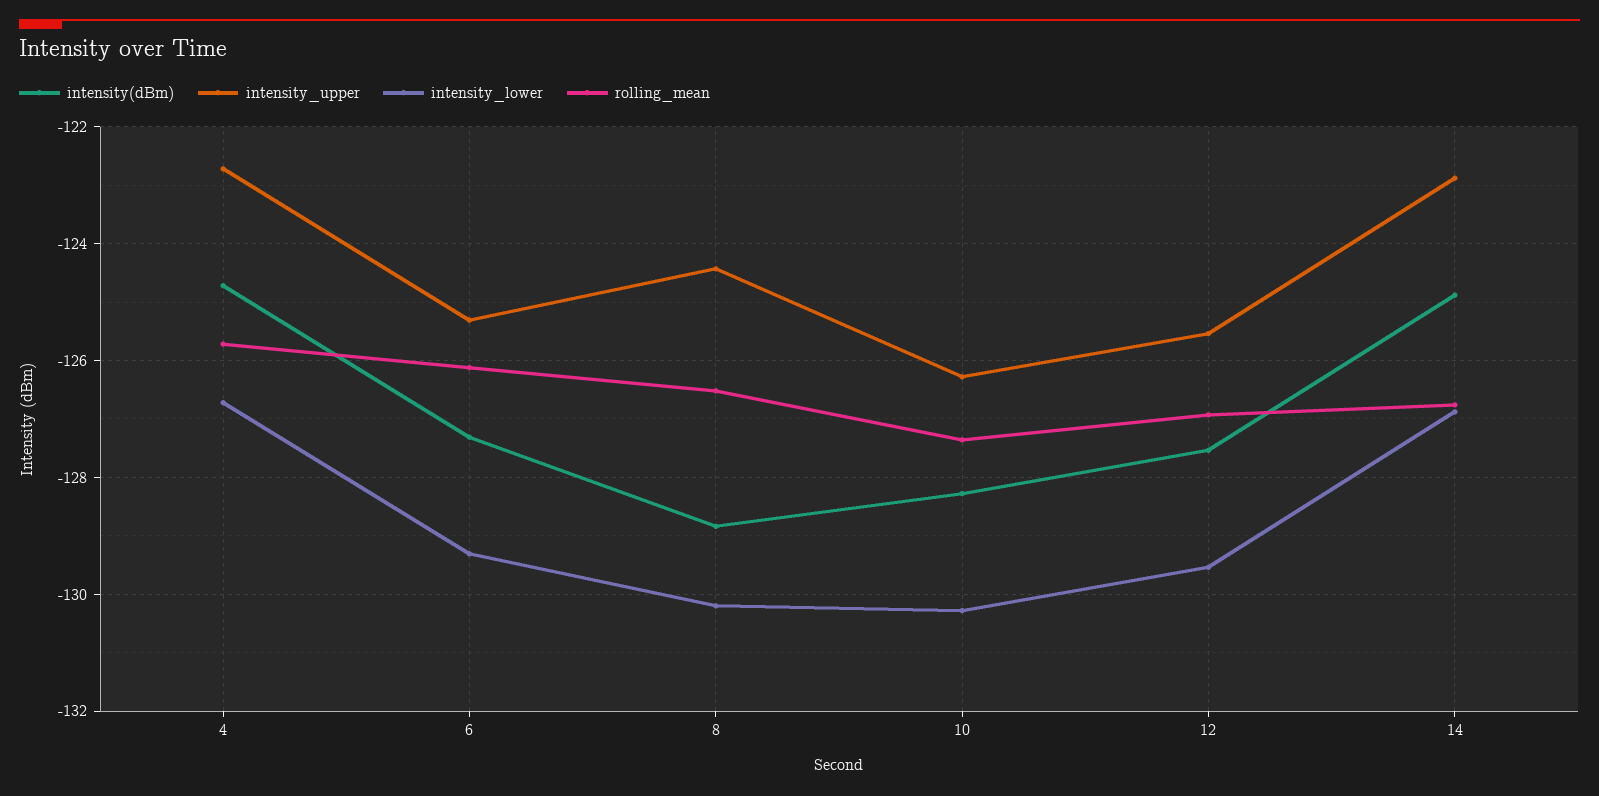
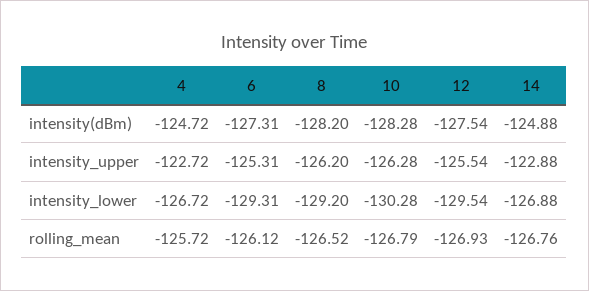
intensity(dBm), 8: -128.8 -> -128.2
intensity_upper, 8: -124.4 -> -126.2
intensity_lower, 8: -130.2 -> -129.2
rolling_mean, 10: -127.4 -> -126.79

